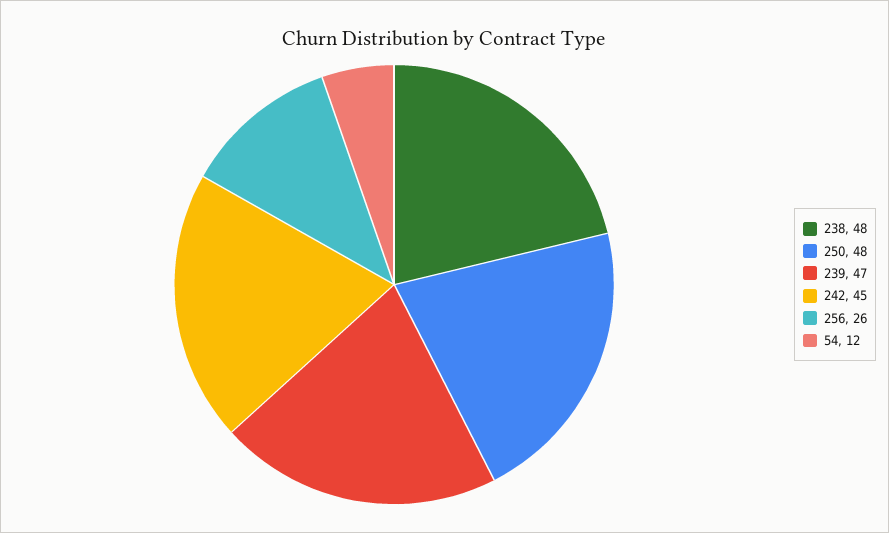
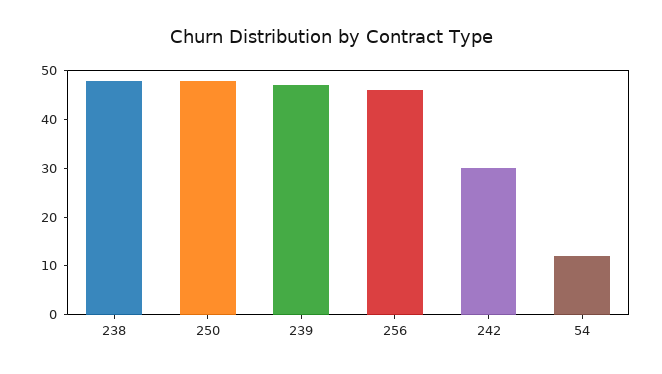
242: 45 -> 30
256: 26 -> 45

